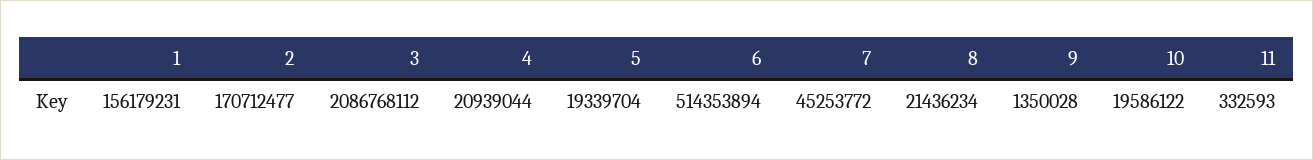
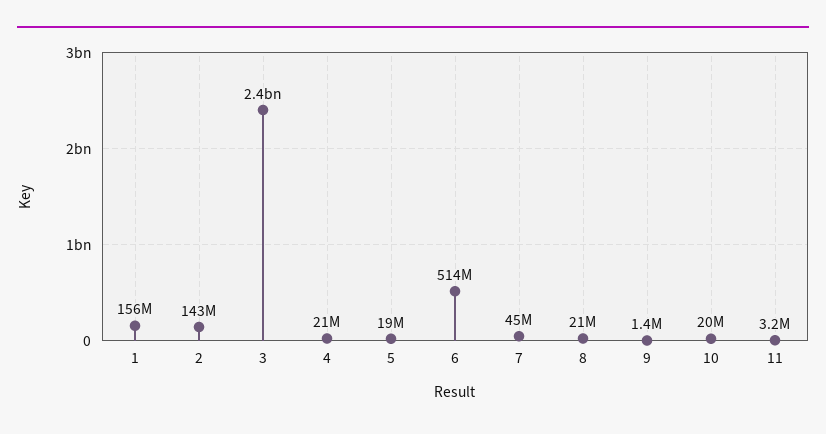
2: 170712477 -> 143000000
3: 2086768112 -> 2400000000
11: 332593 -> 3200000

